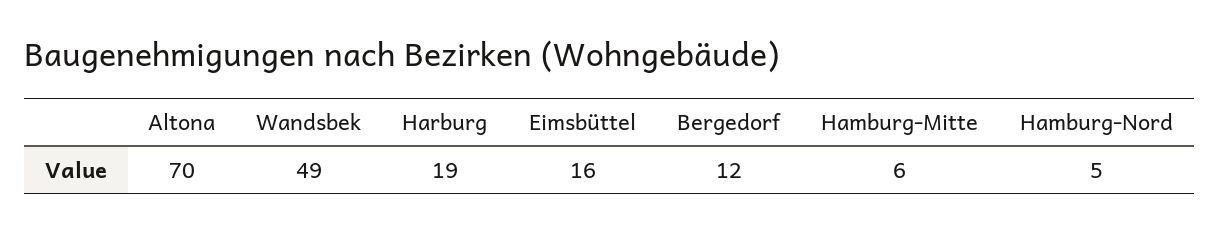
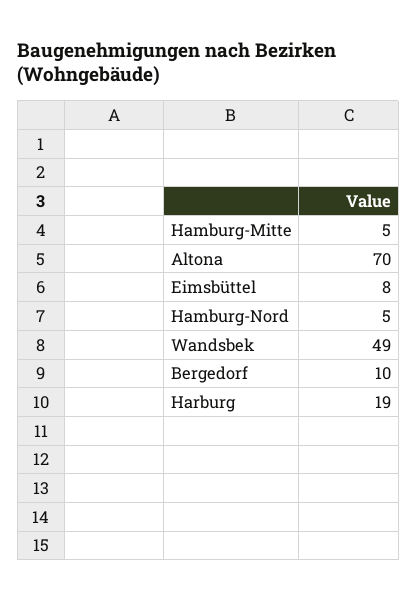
Eimsbüttel: 16 -> 8
Bergedorf: 12 -> 10
Hamburg-Mitte: 6 -> 5

